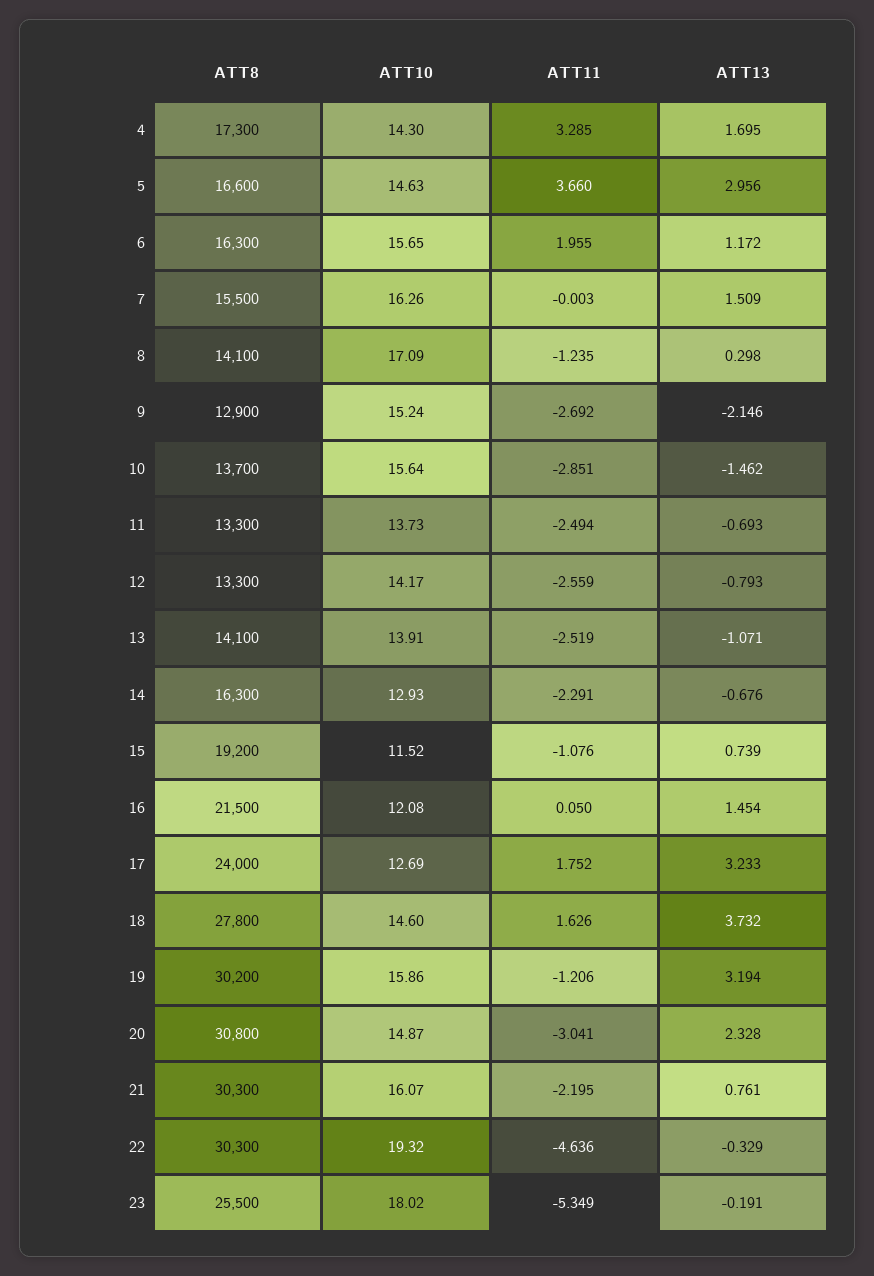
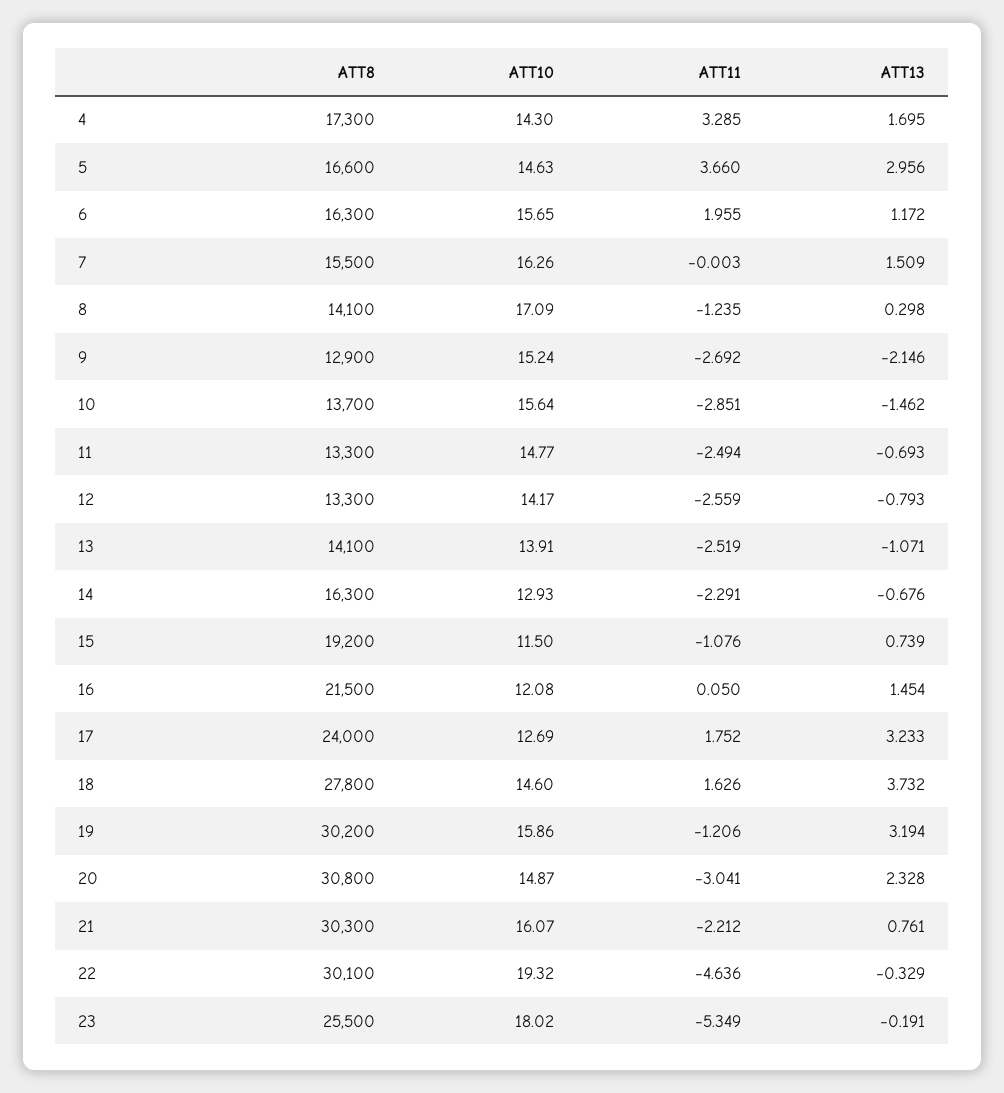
ATT10, 11: 13.73 -> 14.77
ATT10, 15: 11.52 -> 11.5
ATT11, 21: -2.195 -> -2.212
ATT8, 22: 30300 -> 30100

